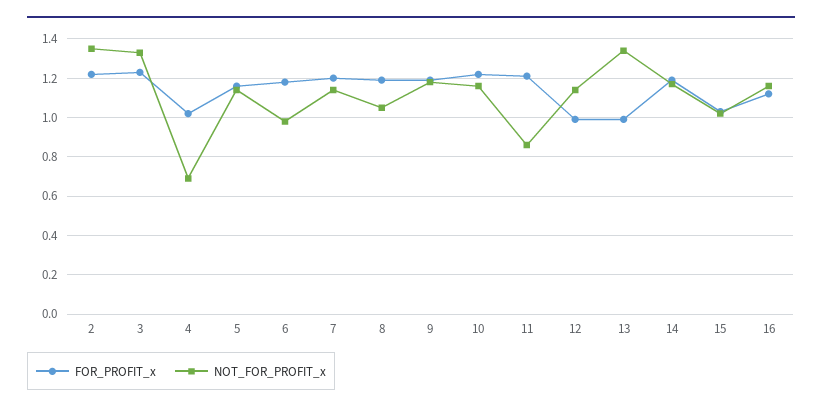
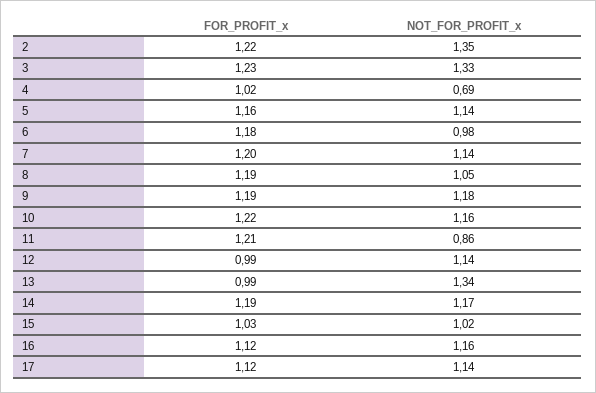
FOR_PROFIT_x, 17: none -> 1.12
NOT_FOR_PROFIT_x, 17: none -> 1.14

